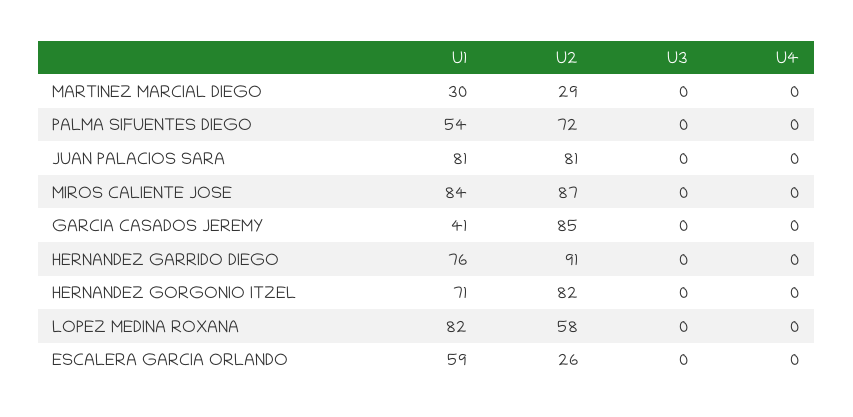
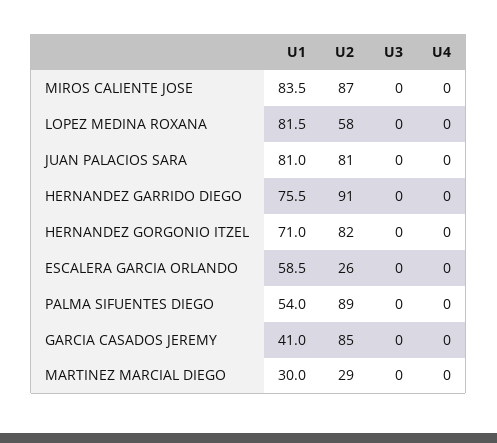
U2, PALMA SIFUENTES DIEGO: 72 -> 89

